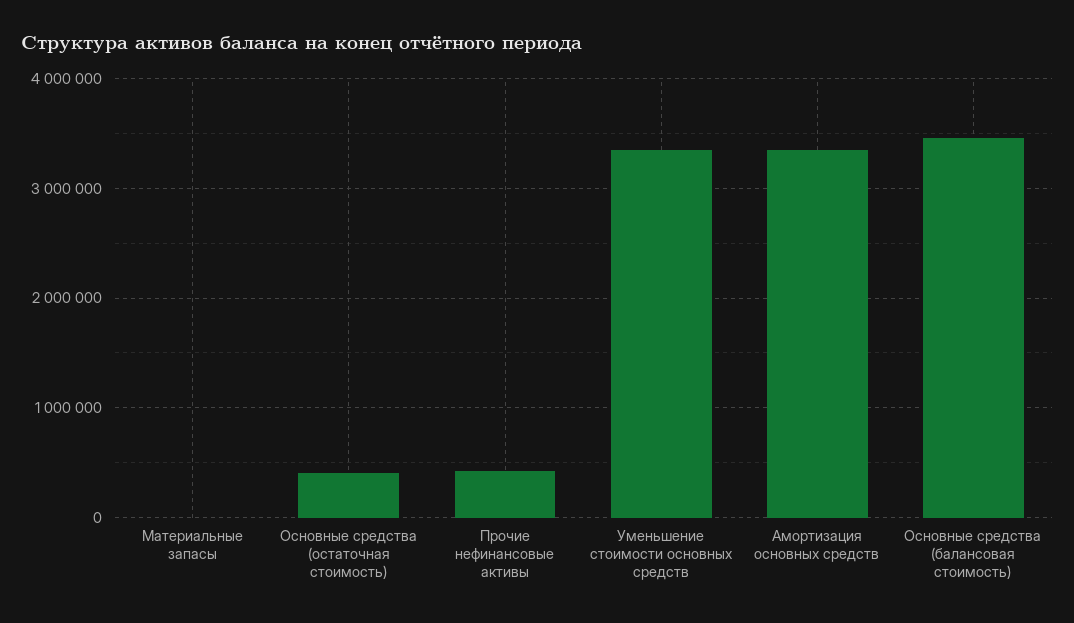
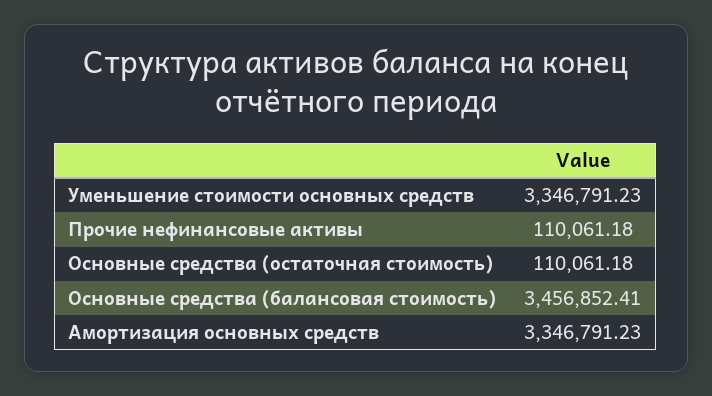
Материальные запасы: 0 -> none
Основные средства (остаточная стоимость): 400000 -> 110061.18
Прочие нефинансовые активы: 400000 -> 110061.18

